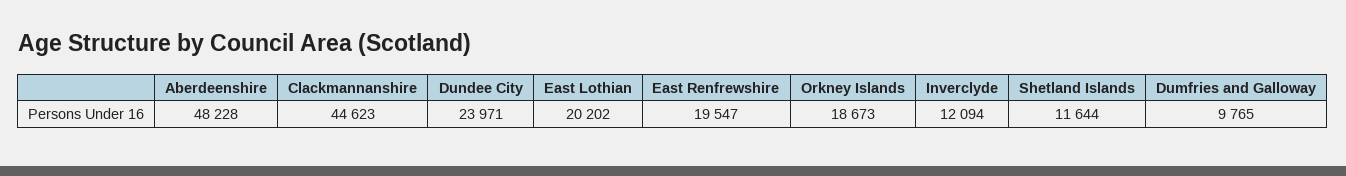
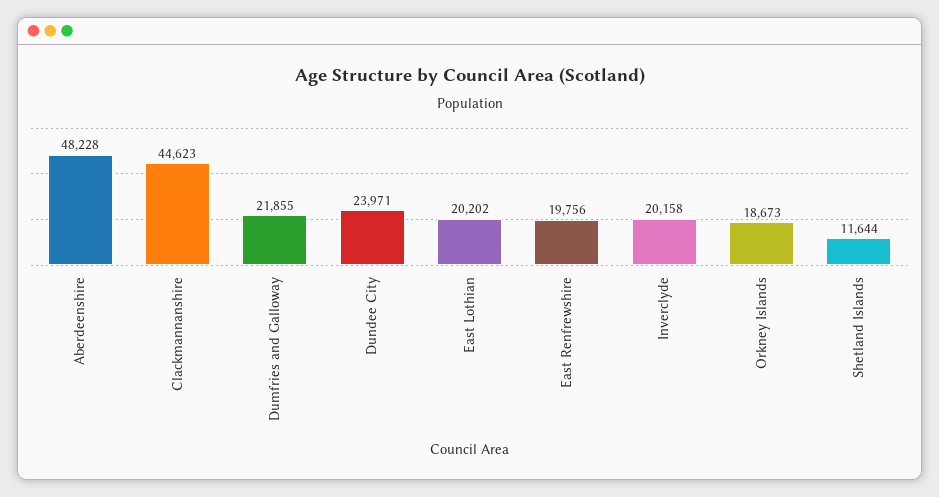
East Renfrewshire: 19547 -> 19756
Inverclyde: 12094 -> 20158
Dumfries and Galloway: 9765 -> 21855

